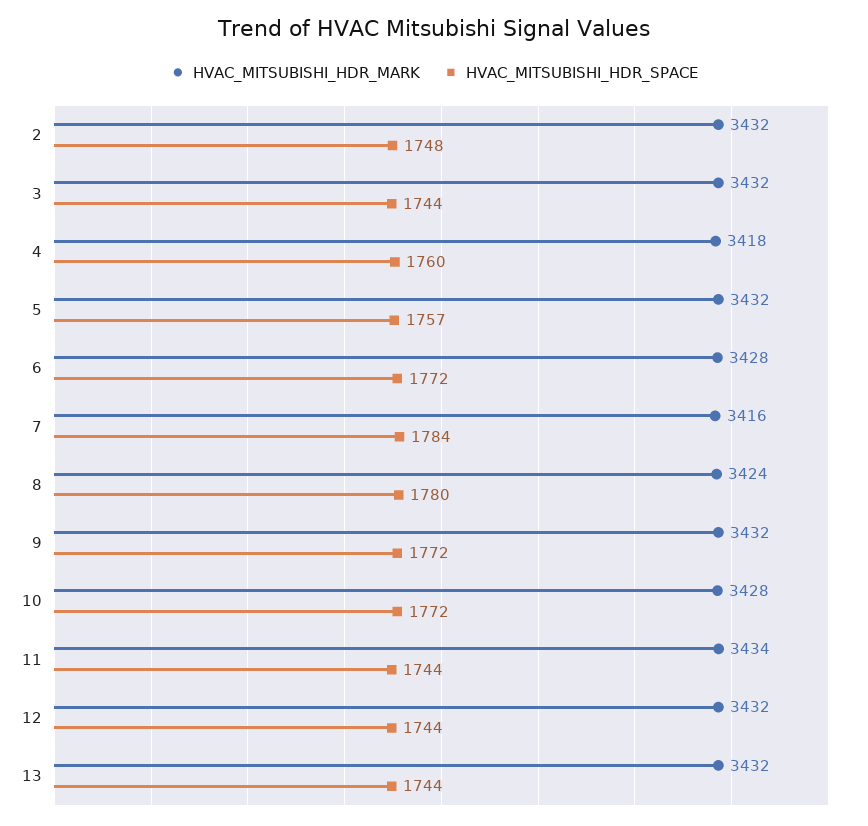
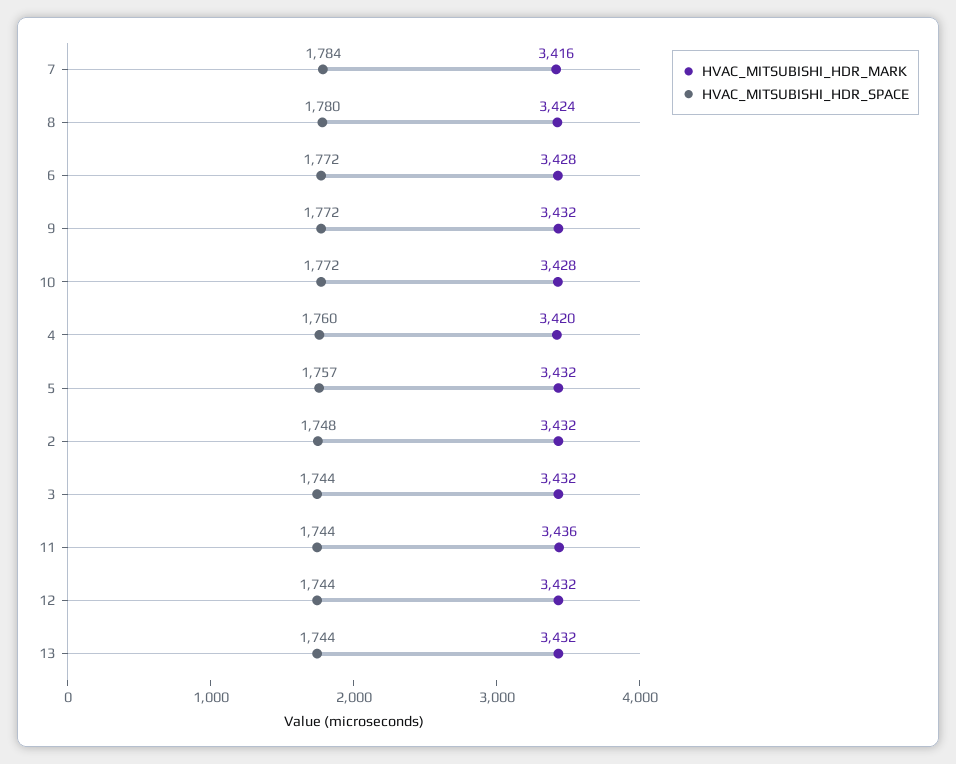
HVAC_MITSUBISHI_HDR_MARK, 4: 3418 -> 3420
HVAC_MITSUBISHI_HDR_MARK, 11: 3434 -> 3436

